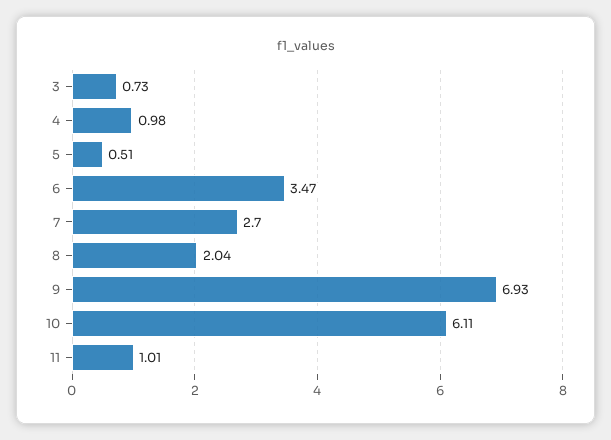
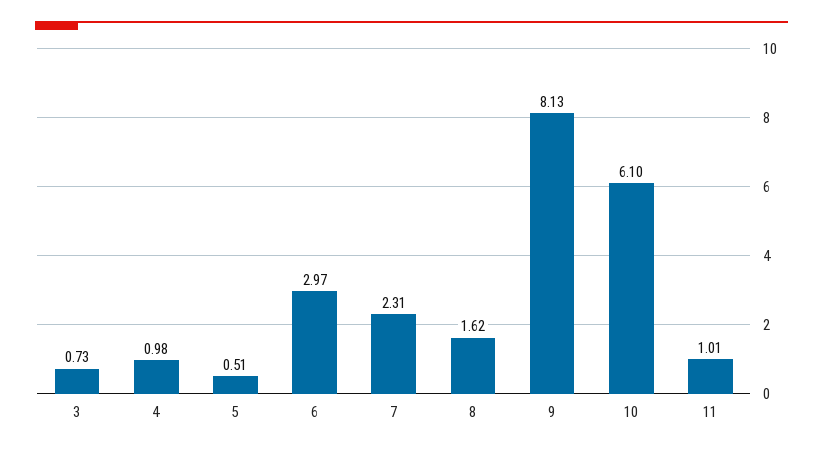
6: 3.47 -> 2.97
7: 2.7 -> 2.31
8: 2.04 -> 1.62
9: 6.93 -> 8.13
10: 6.11 -> 6.1

